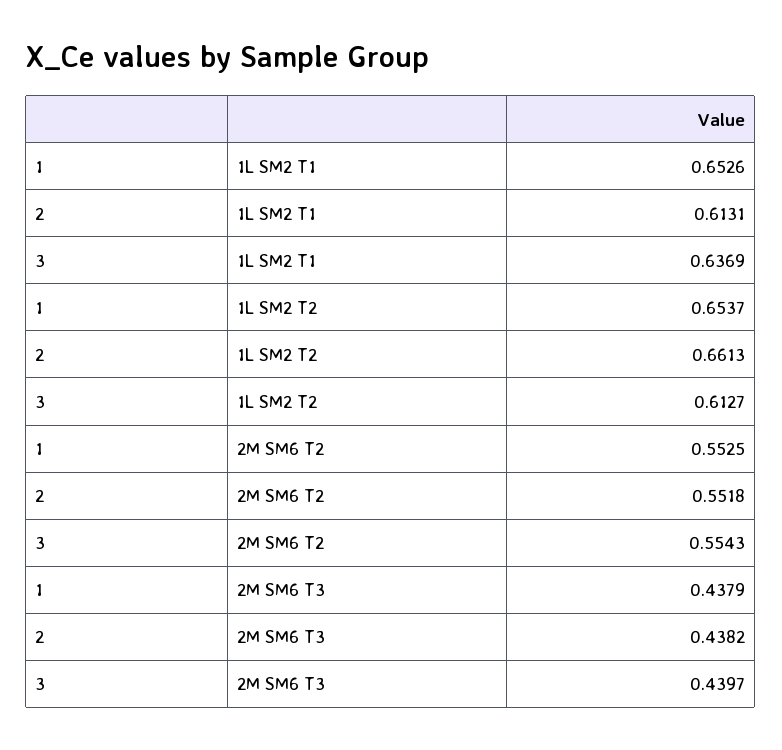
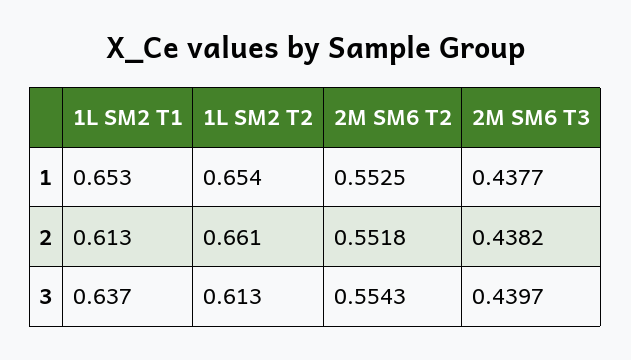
1, 2M SM6 T3: 0.4379 -> 0.4377

